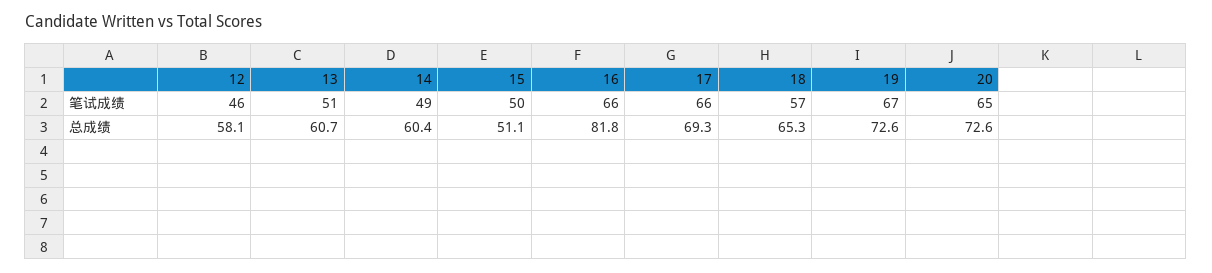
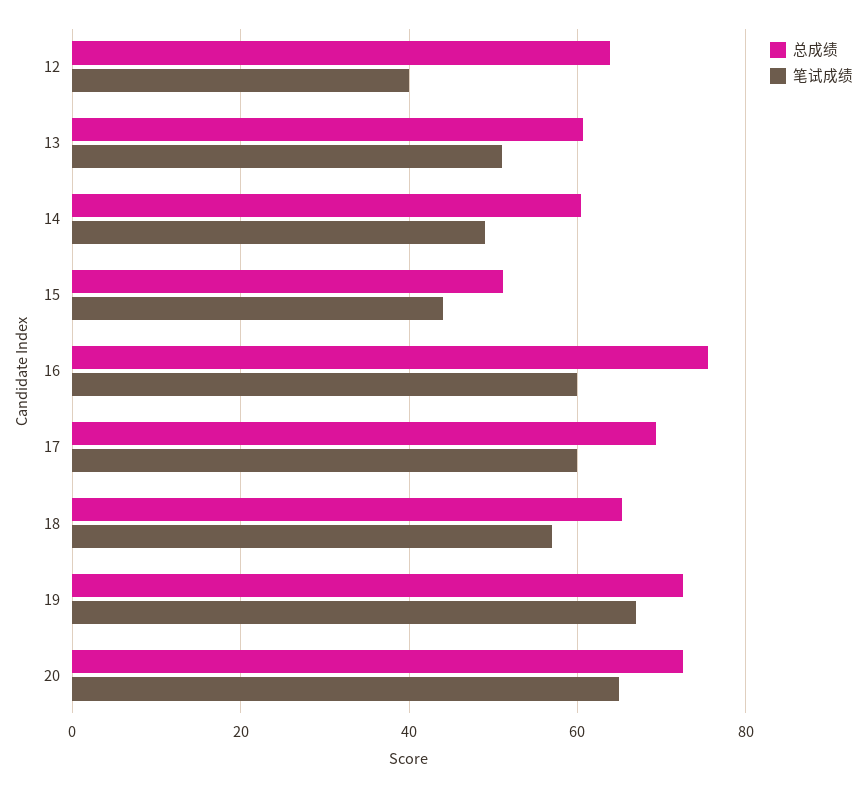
笔试成绩, 12: 46 -> 40
笔试成绩, 15: 50 -> 44
笔试成绩, 16: 66 -> 60
笔试成绩, 17: 66 -> 60
总成绩, 12: 58.1 -> 64
总成绩, 16: 81.8 -> 76

